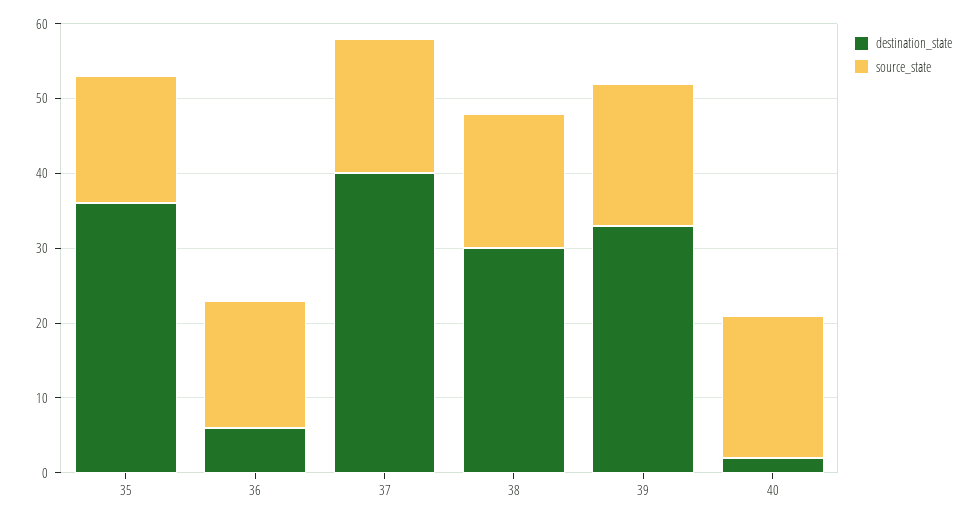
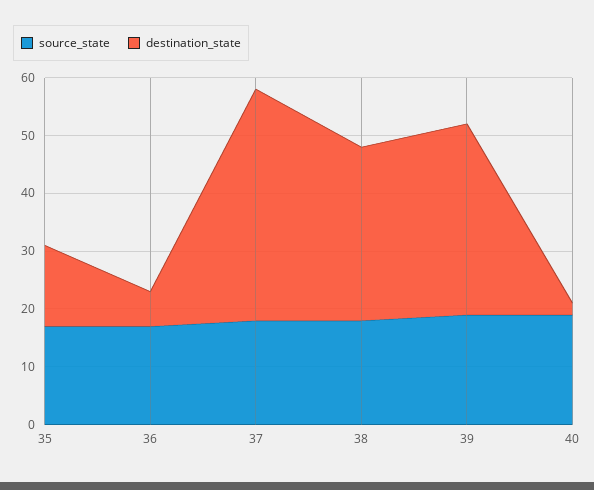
destination_state, 35: 35 -> 15

